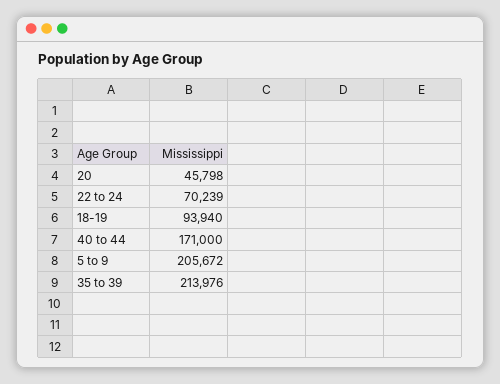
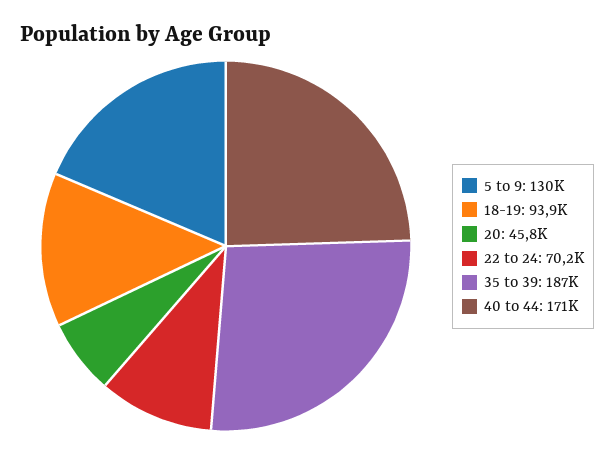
5 to 9: 205672 -> 130000
35 to 39: 213976 -> 187000

